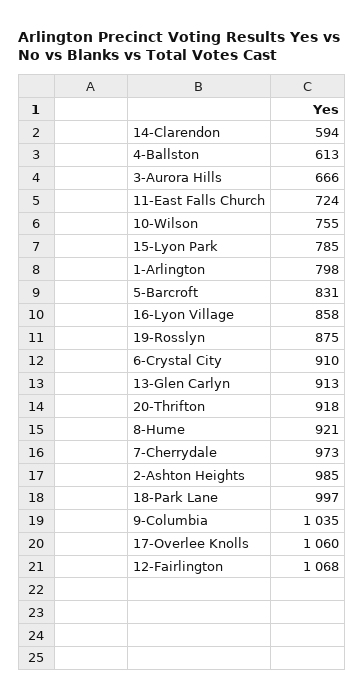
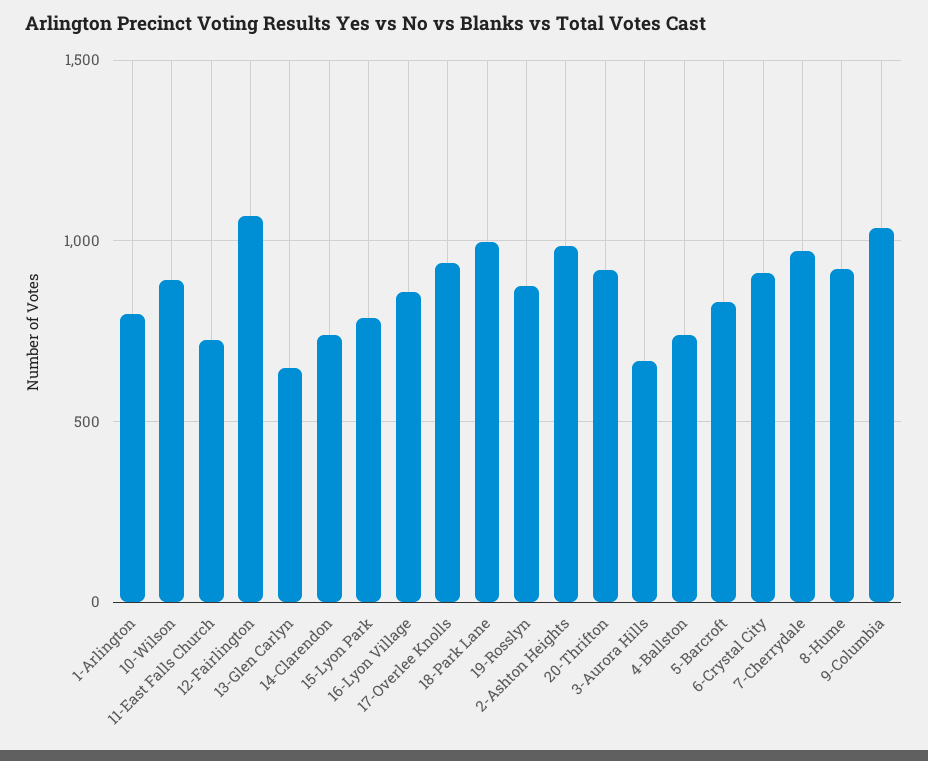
14-Clarendon: 594 -> 750
4-Ballston: 613 -> 750
10-Wilson: 755 -> 900
13-Glen Carlyn: 913 -> 650
17-Overlee Knolls: 1060 -> 950

